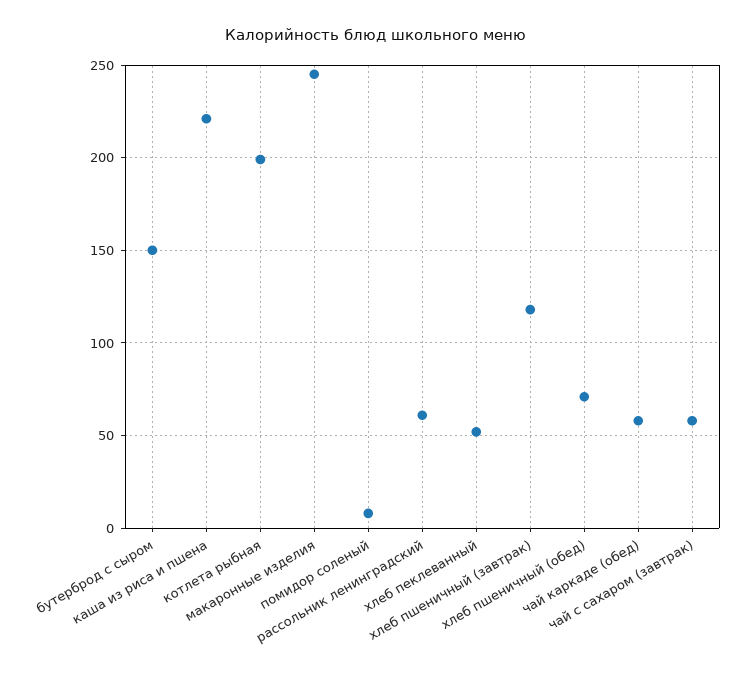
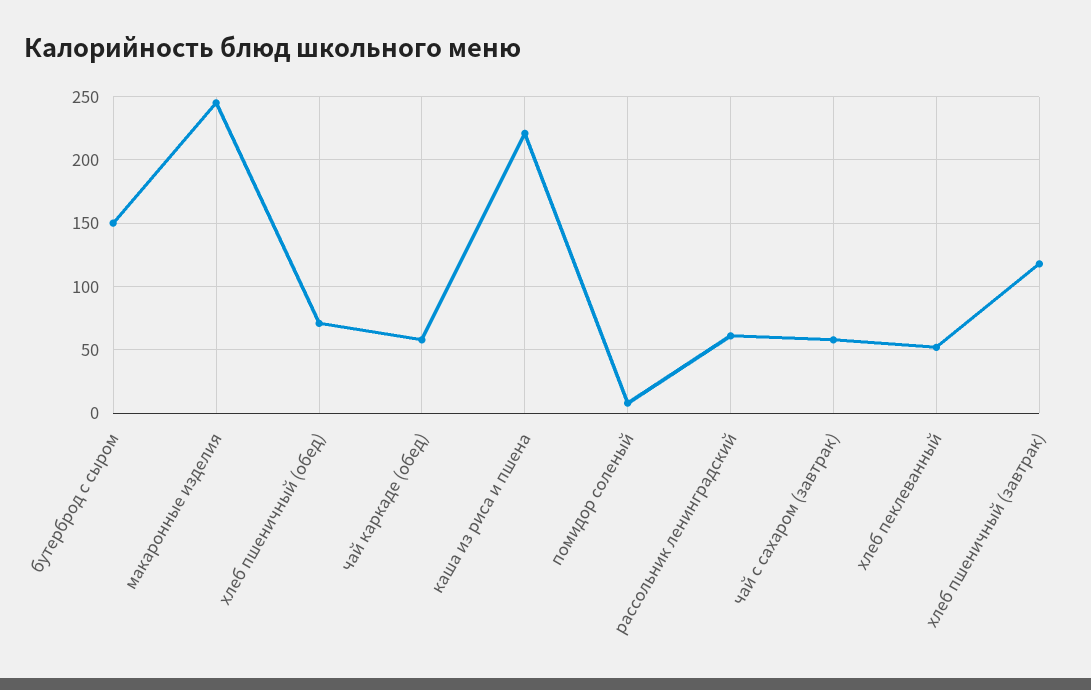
котлета рыбная: 200 -> none

